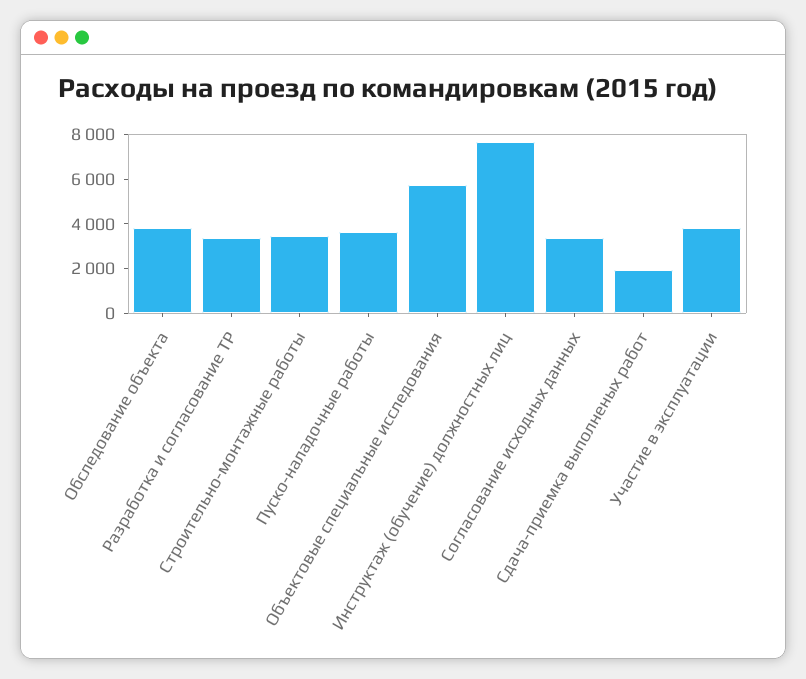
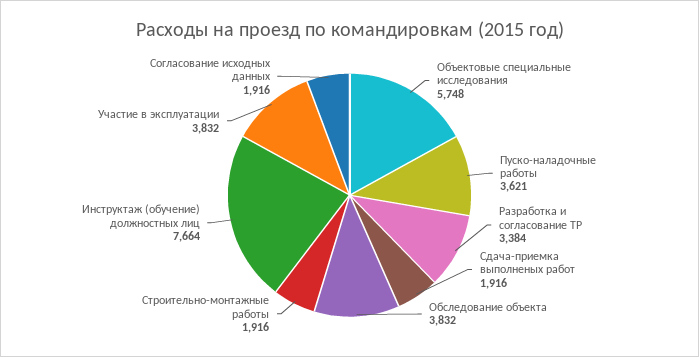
Строительно-монтажные работы: 3500 -> 1916
Согласование исходных данных: 3500 -> 1916

